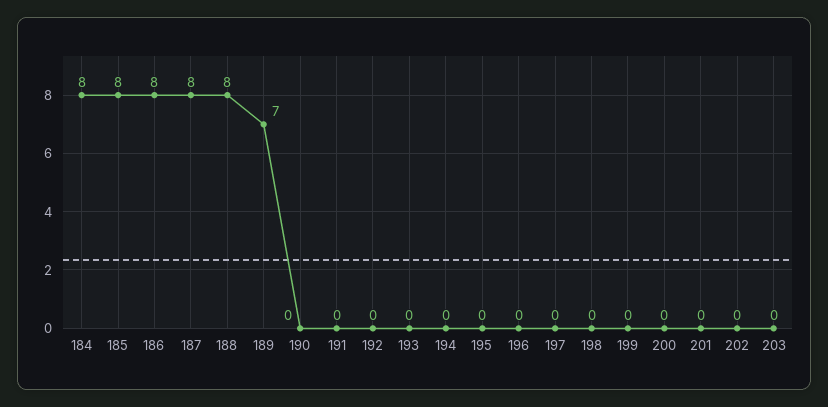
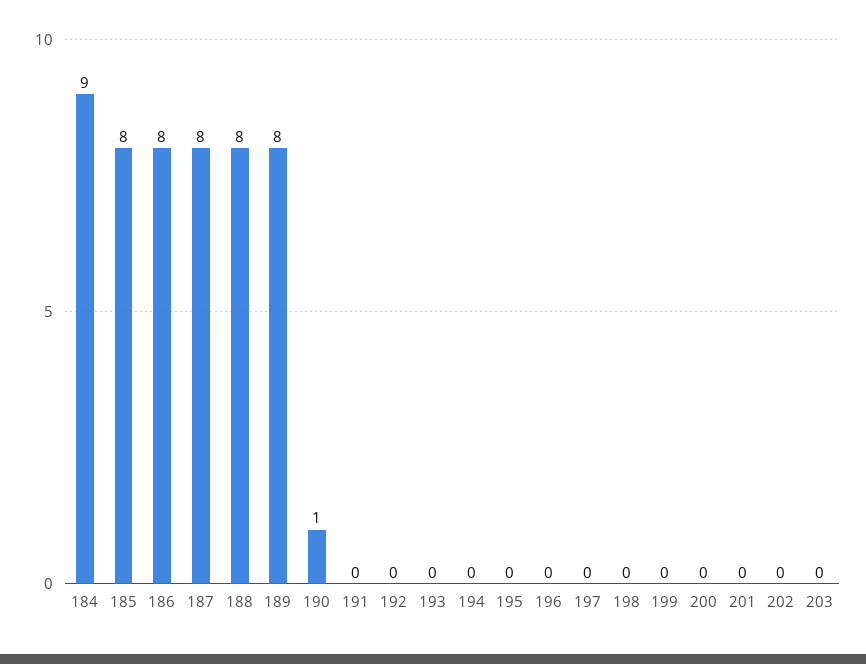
184: 8 -> 9
189: 7 -> 8
190: 0 -> 1

